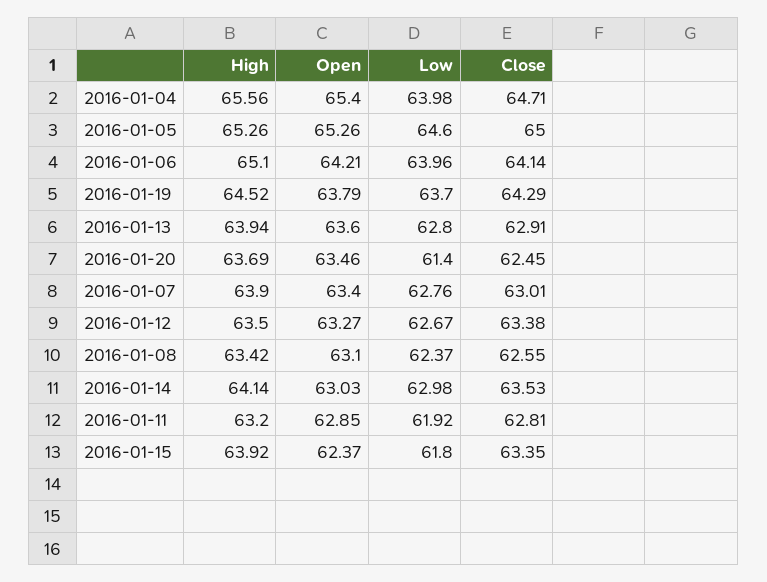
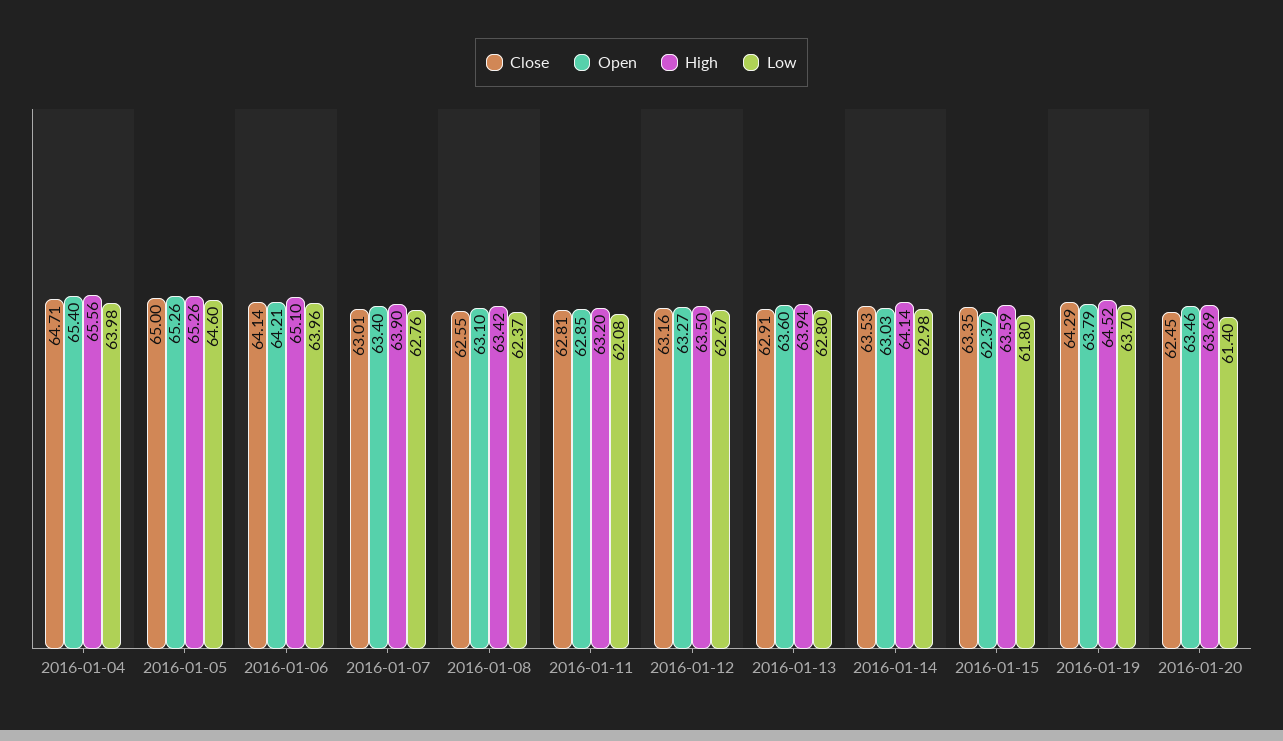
Close, 2016-01-12: 63.38 -> 63.16
Low, 2016-01-11: 61.92 -> 62.08
High, 2016-01-15: 63.92 -> 63.59

